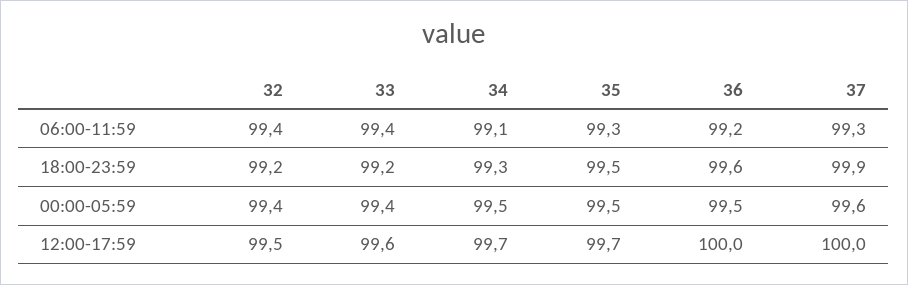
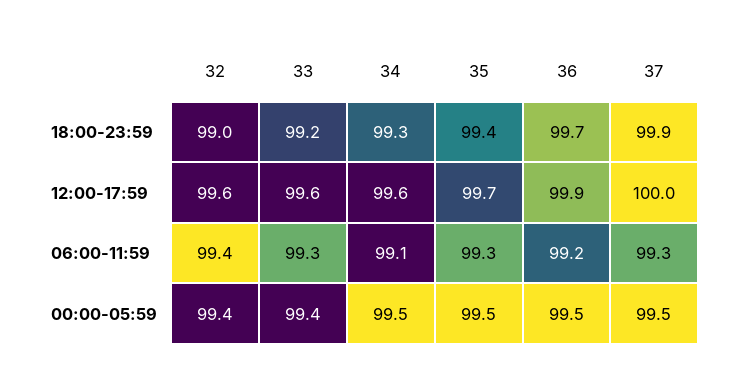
33, 06:00-11:59: 99.4 -> 99.3
32, 18:00-23:59: 99.2 -> 99
35, 18:00-23:59: 99.5 -> 99.4
36, 18:00-23:59: 99.6 -> 99.7
37, 00:00-05:59: 99.6 -> 99.5
32, 12:00-17:59: 99.5 -> 99.6
34, 12:00-17:59: 99.7 -> 99.6
36, 12:00-17:59: 100 -> 99.9

